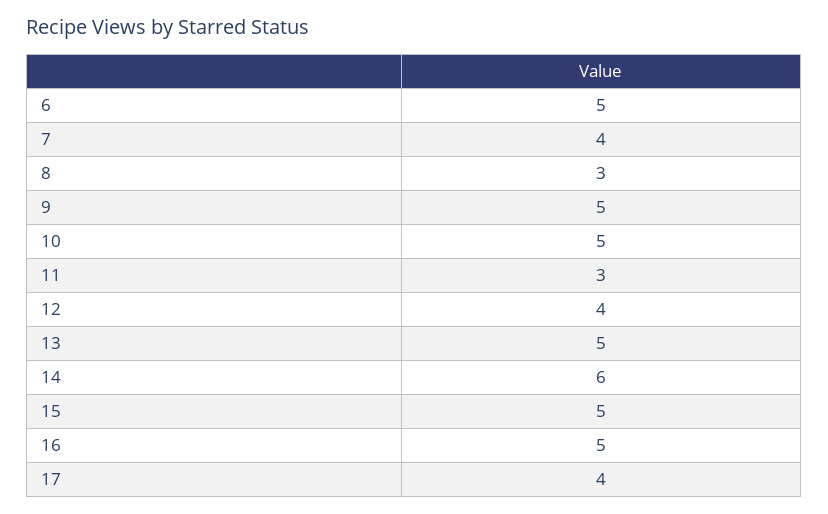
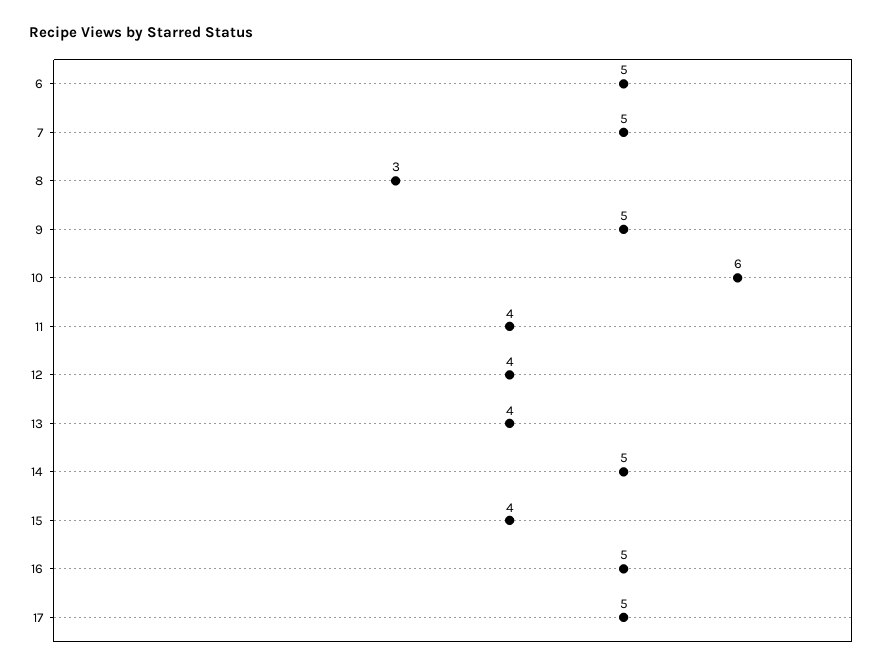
7: 4 -> 5
10: 5 -> 6
11: 3 -> 4
13: 5 -> 4
14: 6 -> 5
15: 5 -> 4
17: 4 -> 5

